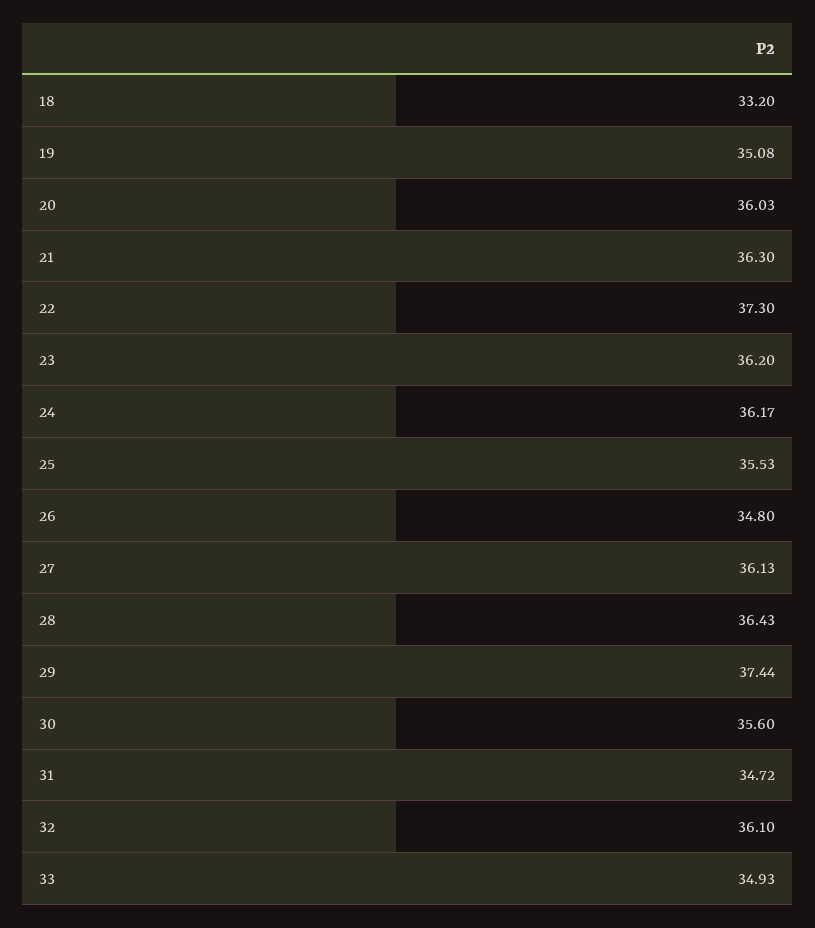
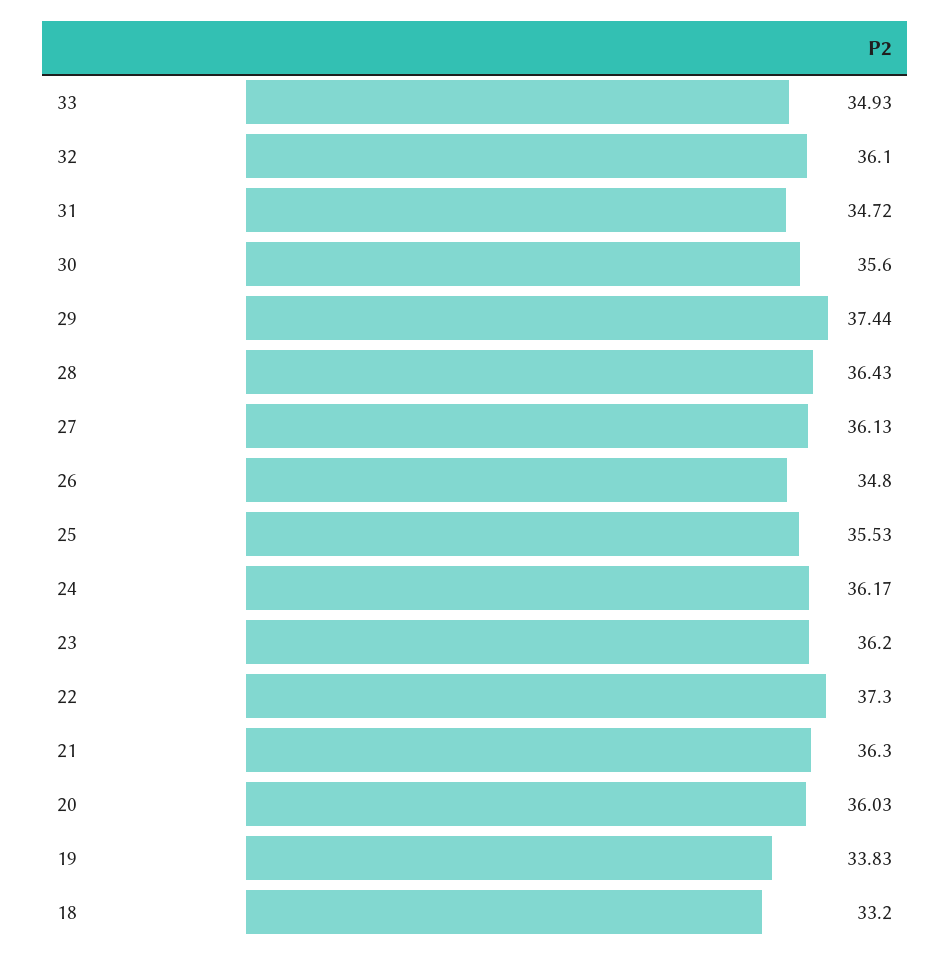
19: 35.08 -> 33.83

